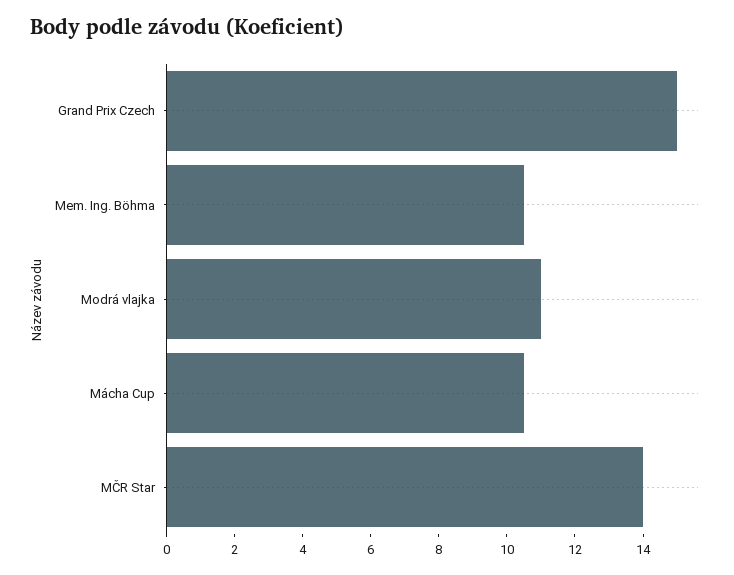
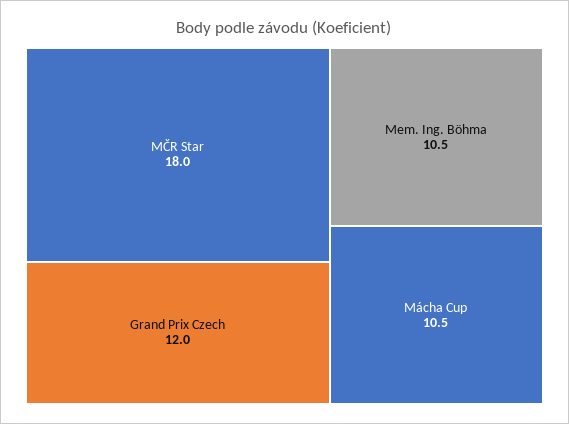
Grand Prix Czech: 15 -> 12
Modrá vlajka: 11 -> none
MČR Star: 14 -> 18

